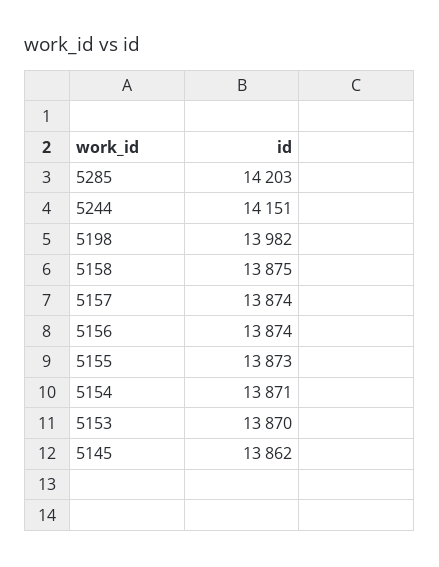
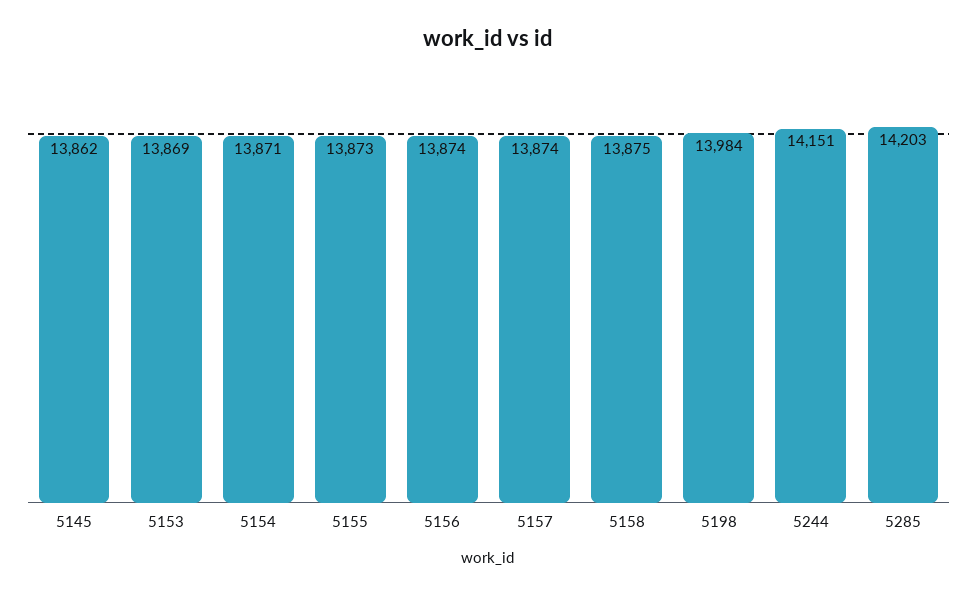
5198: 13982 -> 13984
5153: 13870 -> 13869

